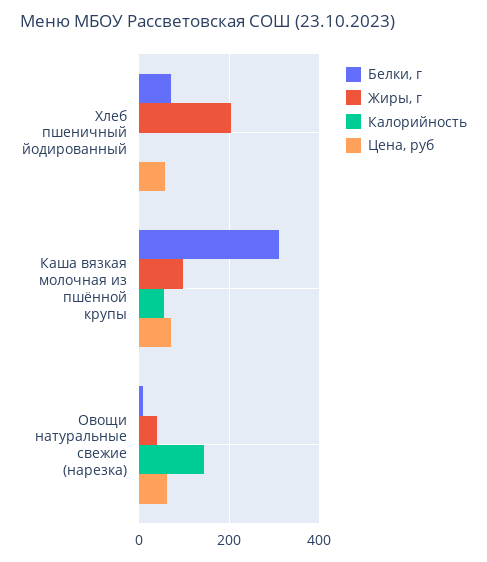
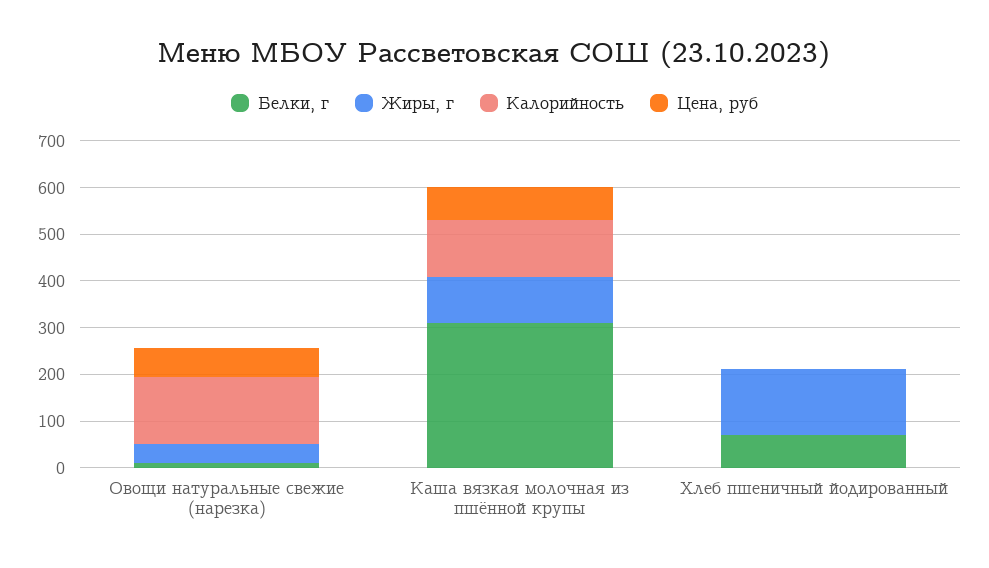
Жиры, г, Хлеб пшеничный йодированный: 200 -> 140
Цена, руб, Хлеб пшеничный йодированный: 60 -> 0
Калорийность, Каша вязкая молочная из пшённой крупы: 60 -> 120

